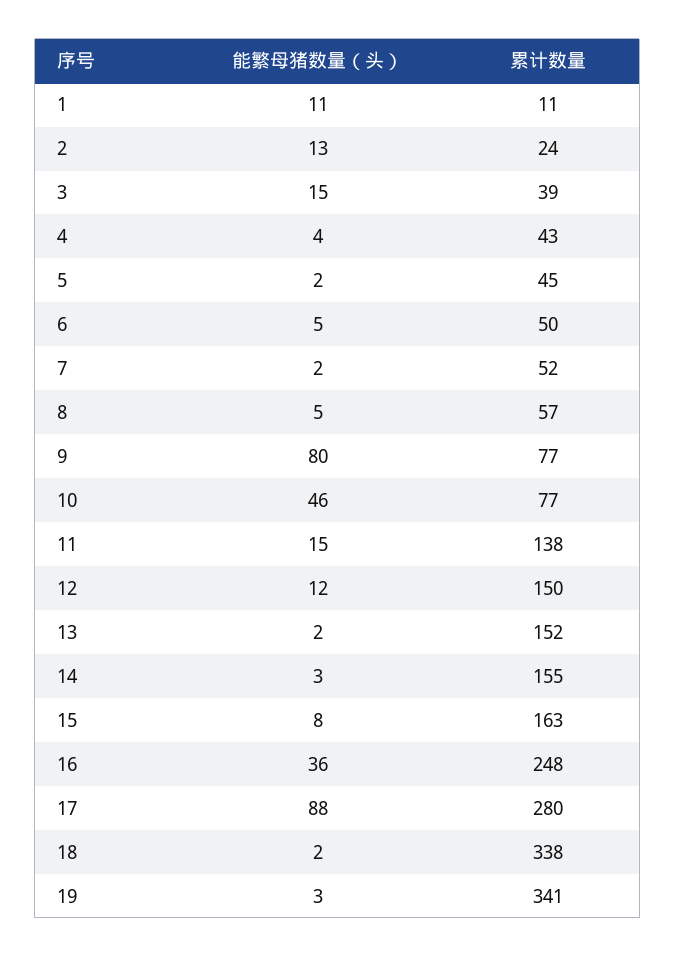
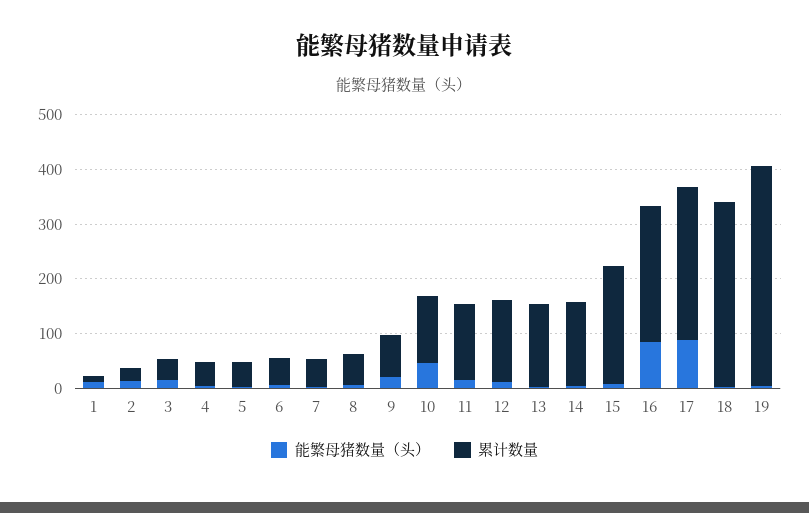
能繁母猪数量（头）, 9: 80 -> 20
累计数量, 10: 77 -> 120
累计数量, 15: 163 -> 220
能繁母猪数量（头）, 16: 36 -> 80
累计数量, 19: 341 -> 400

